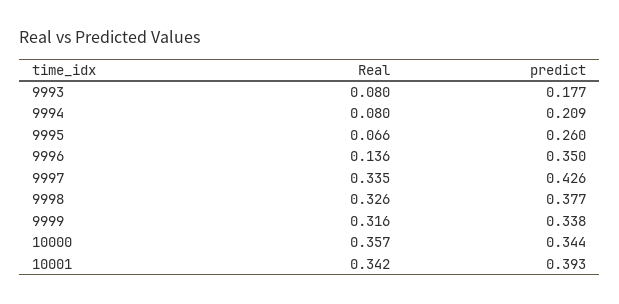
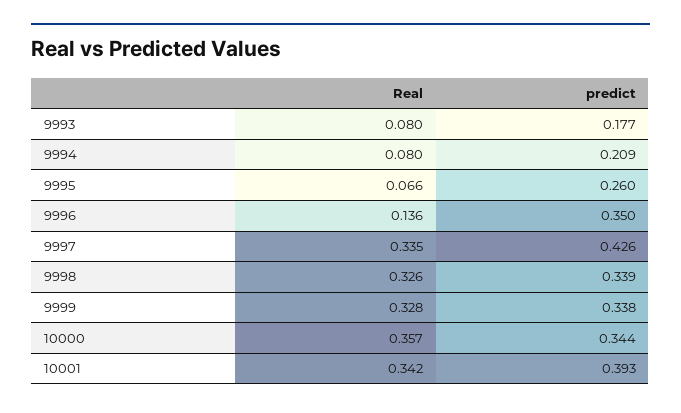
predict, 9998: 0.377 -> 0.339
Real, 9999: 0.316 -> 0.328

